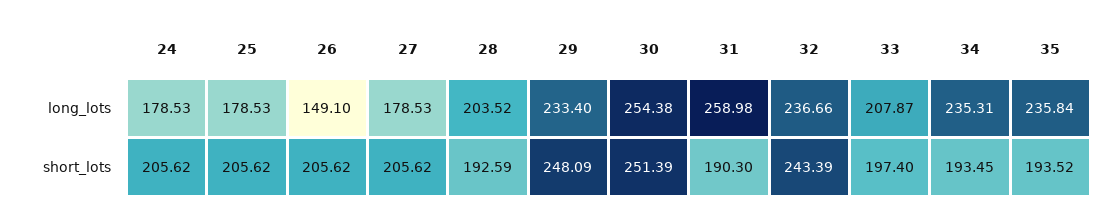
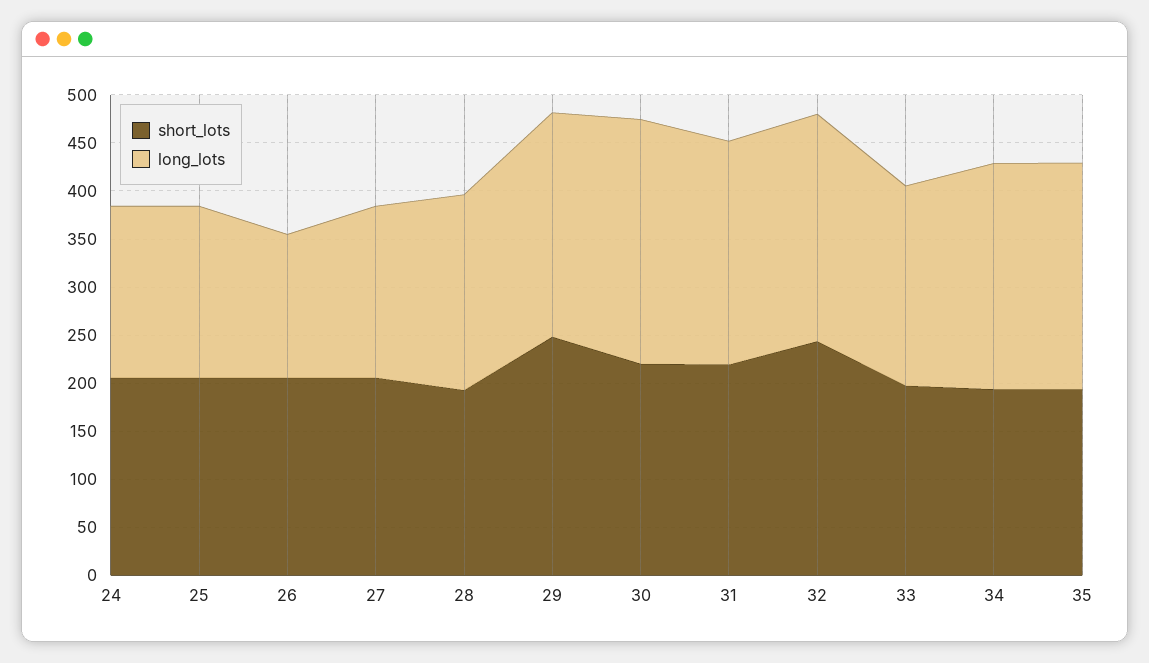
long_lots, 31: 258.98 -> 230
short_lots, 30: 251.39 -> 220
short_lots, 31: 190.3 -> 220

